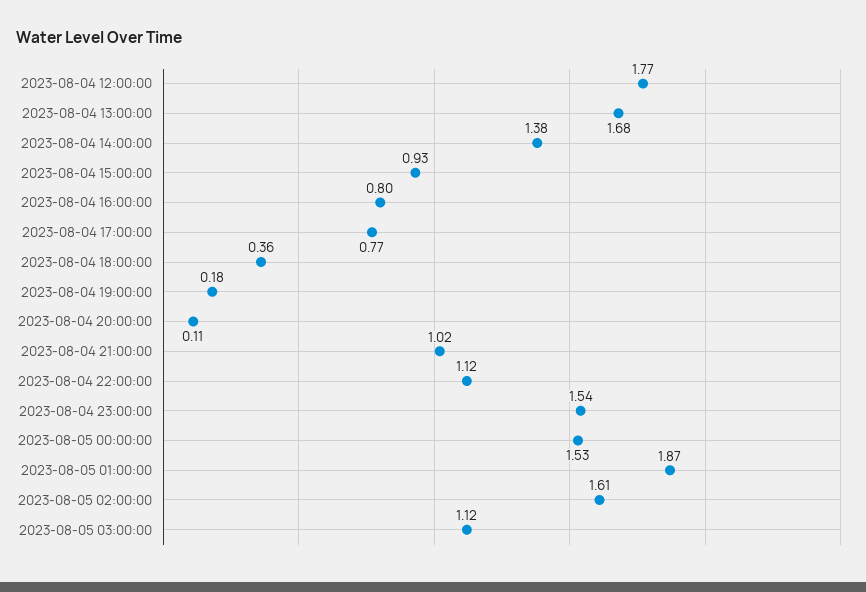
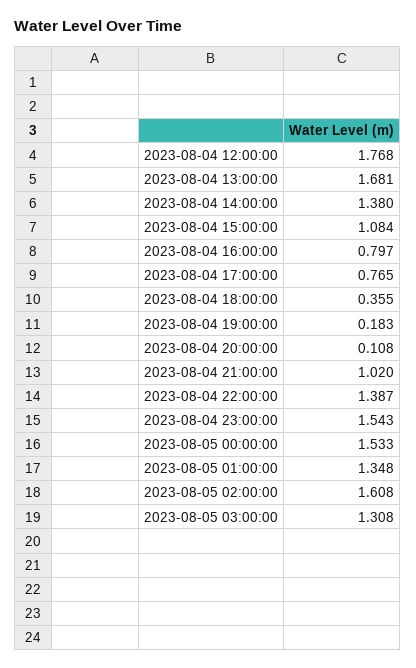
2023-08-04 15:00:00: 0.93 -> 1.084
2023-08-04 22:00:00: 1.12 -> 1.387
2023-08-05 01:00:00: 1.87 -> 1.348
2023-08-05 03:00:00: 1.12 -> 1.308

